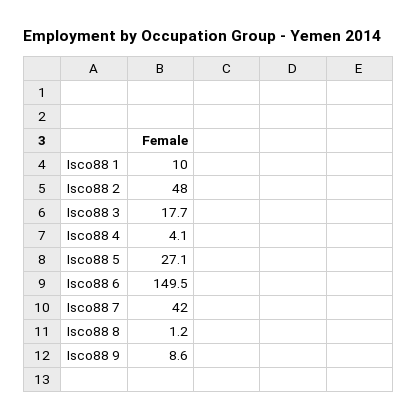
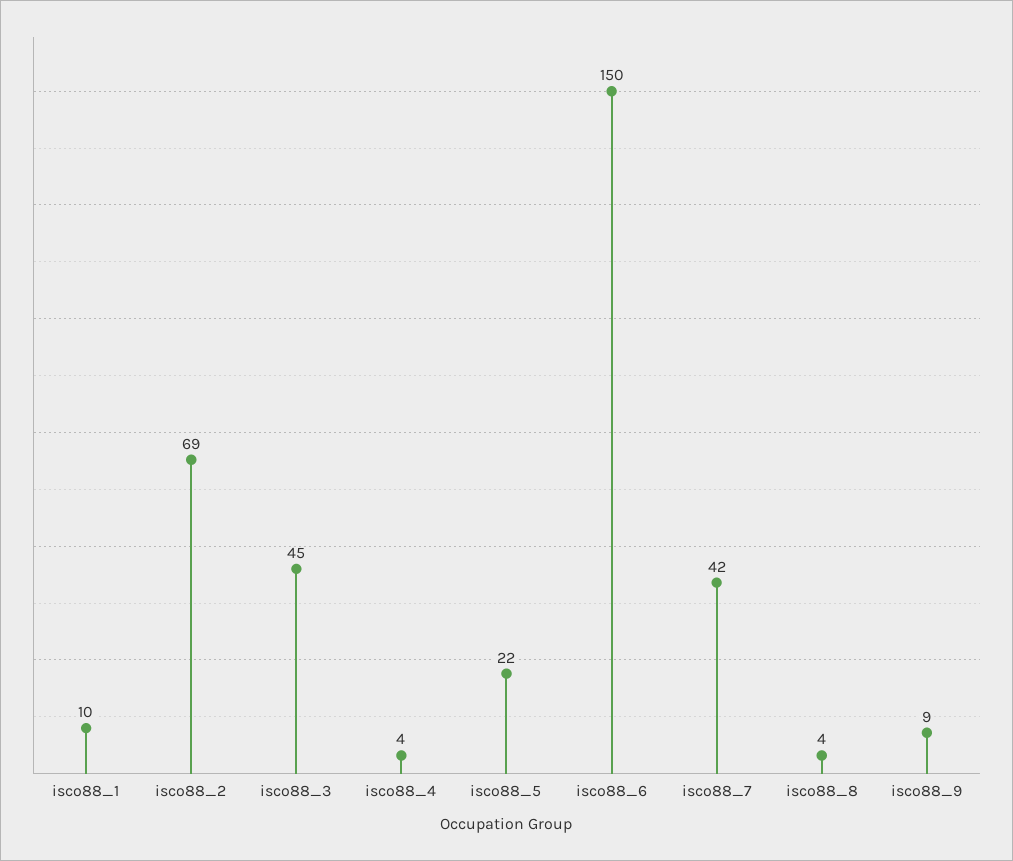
Isco88 2: 48 -> 69
Isco88 3: 17.7 -> 45
Isco88 5: 27.1 -> 22
Isco88 8: 1.2 -> 4

